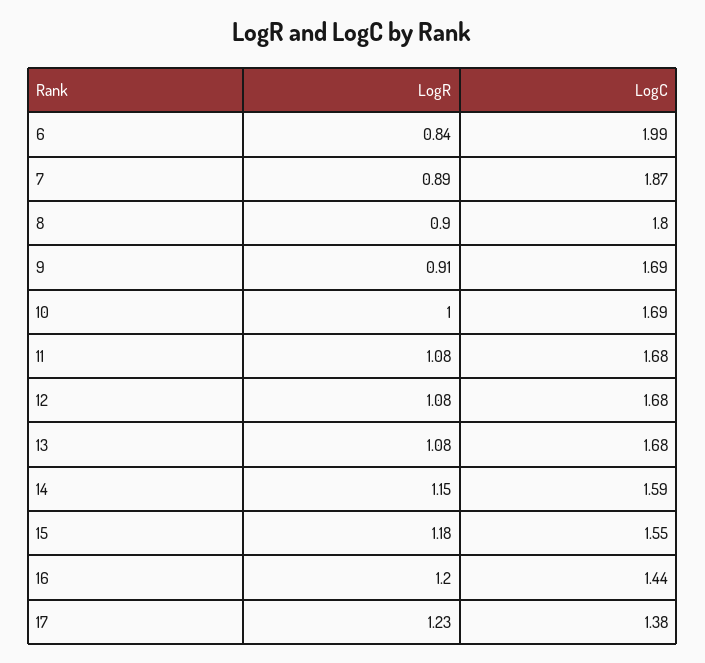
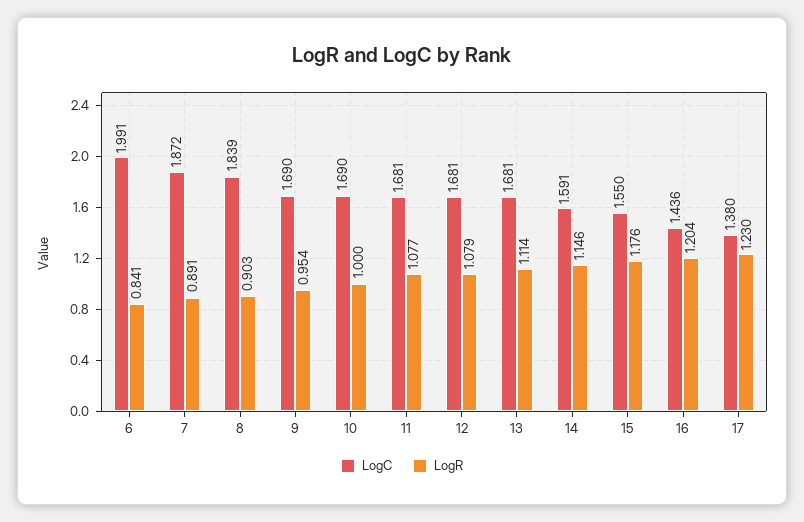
LogC, 8: 1.8 -> 1.839
LogR, 9: 0.91 -> 0.954
LogR, 13: 1.08 -> 1.114

